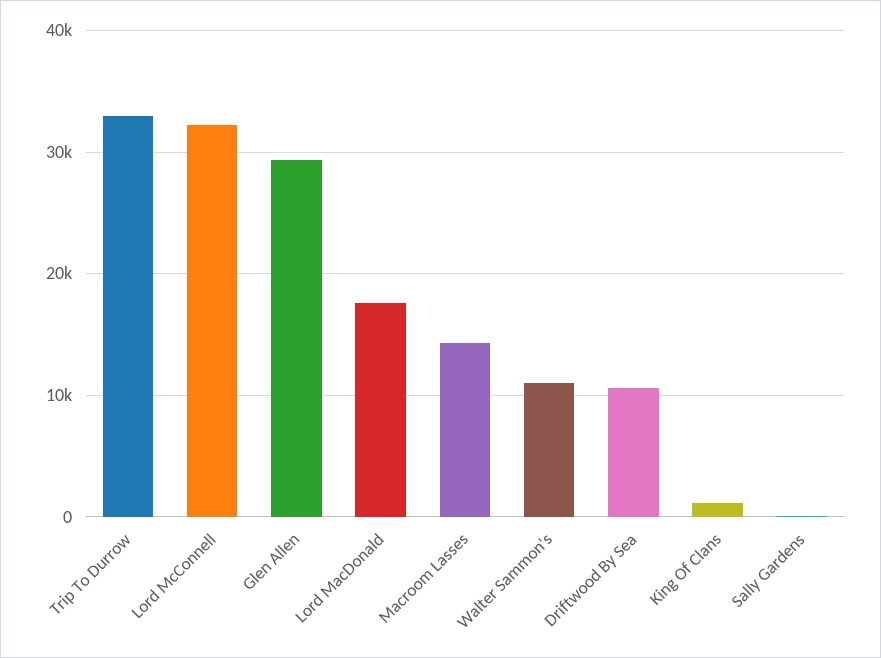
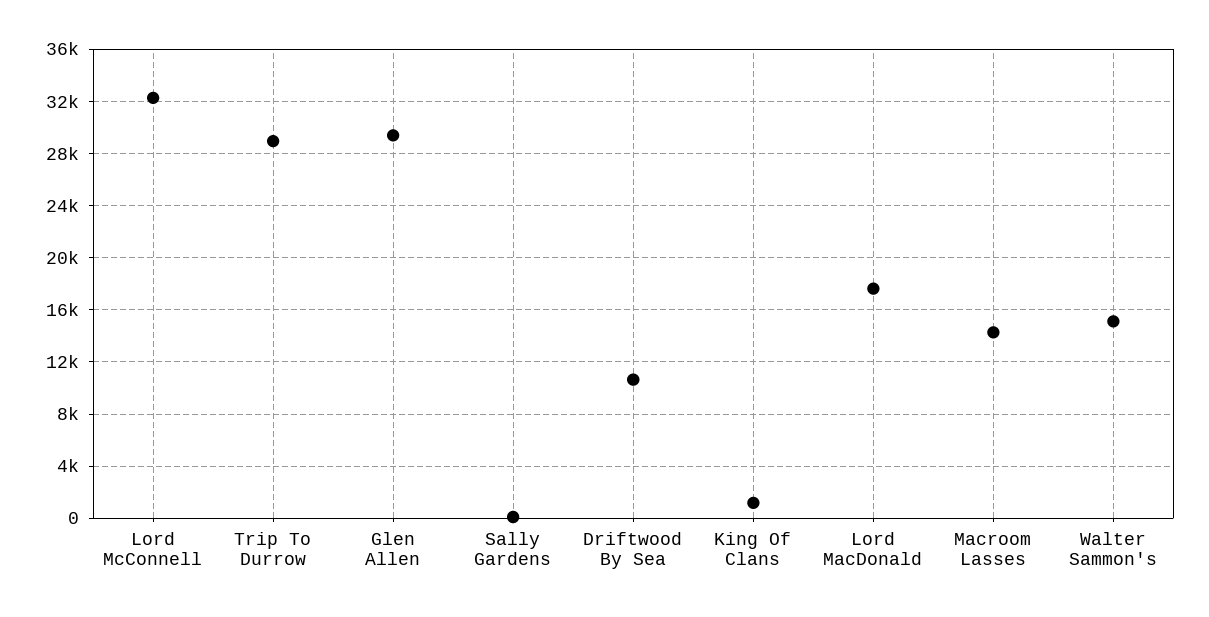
Trip To Durrow: 33000 -> 29000
Walter Sammon's: 11000 -> 15000

